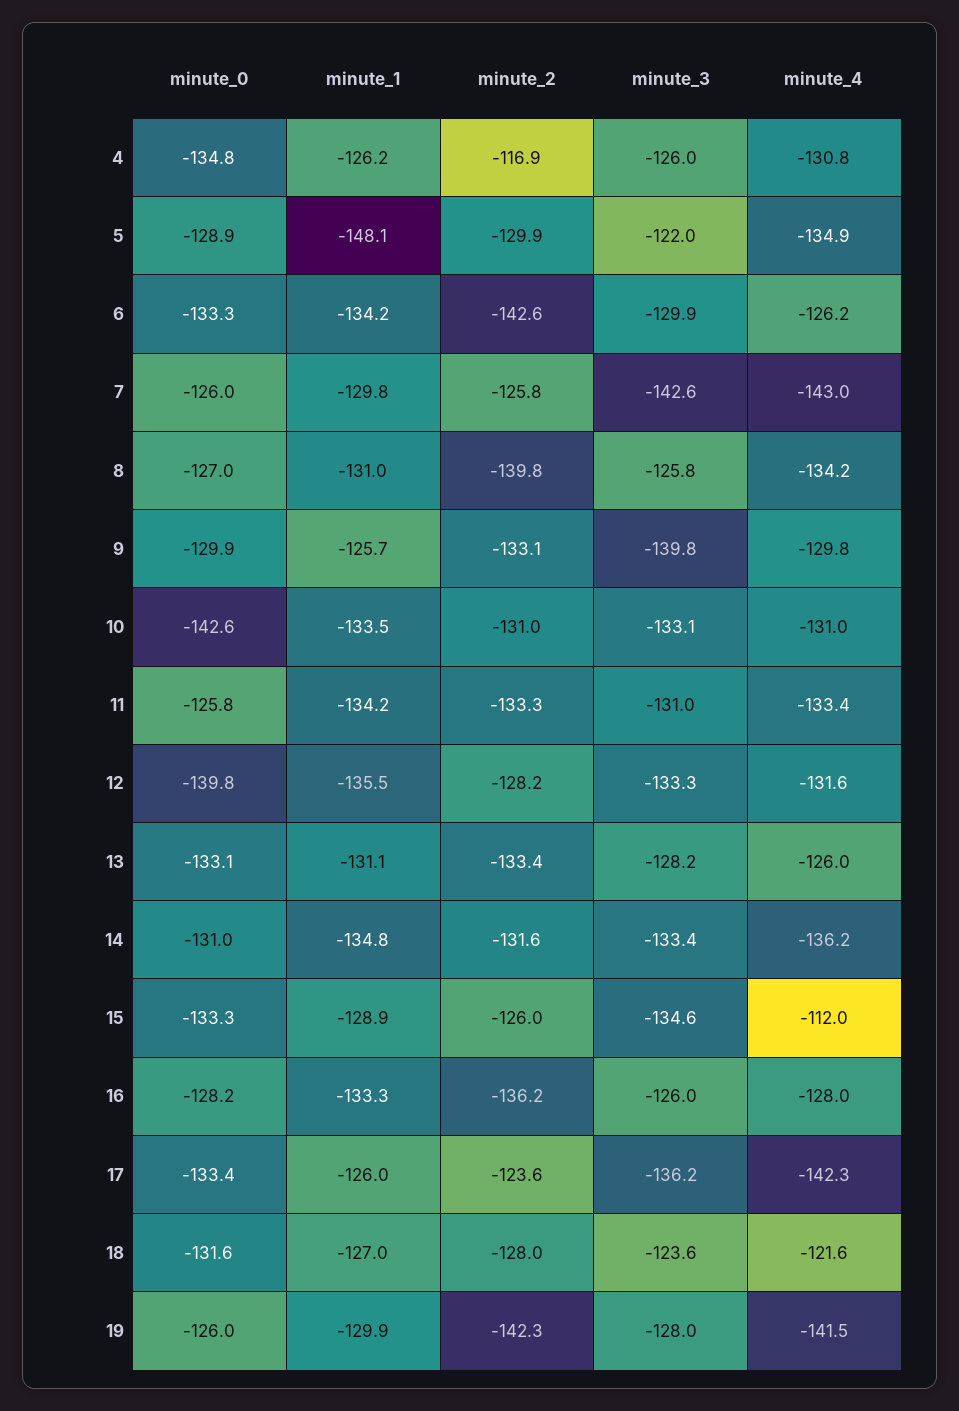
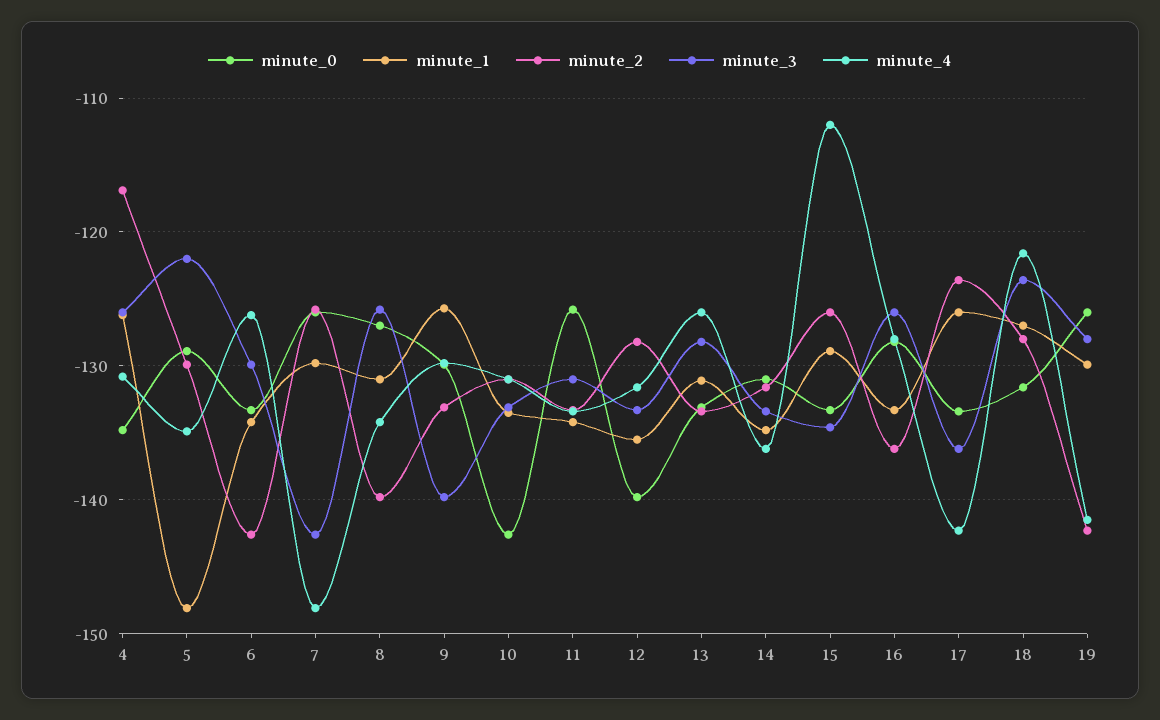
minute_4, 7: -143 -> -148

